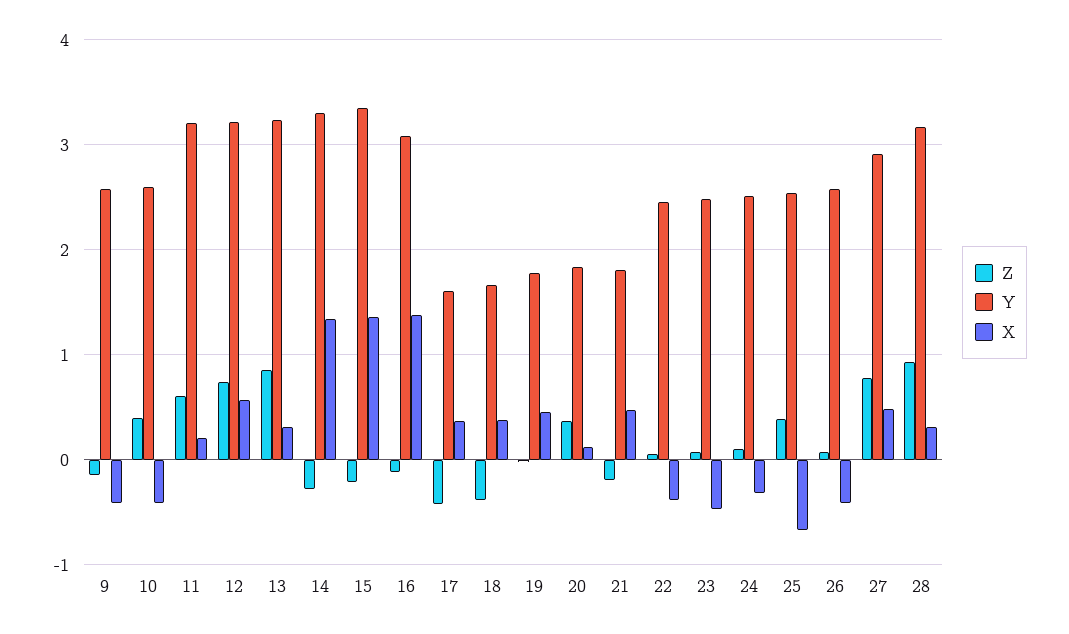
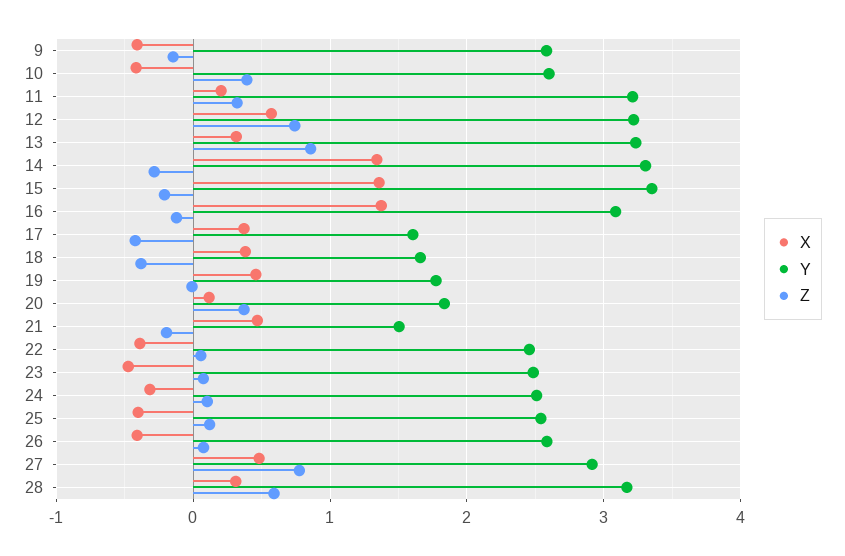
Z, 11: 0.6 -> 0.3
Y, 21: 1.8 -> 1.5
Z, 25: 0.4 -> 0.1
X, 25: -0.7 -> -0.4
Z, 28: 0.9 -> 0.6

